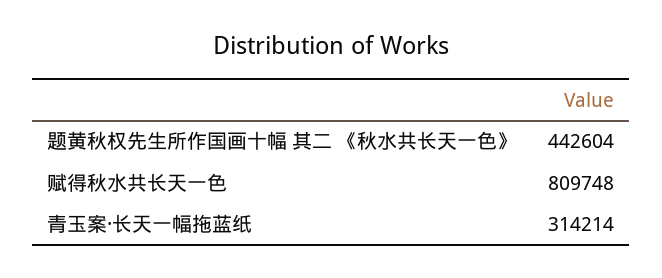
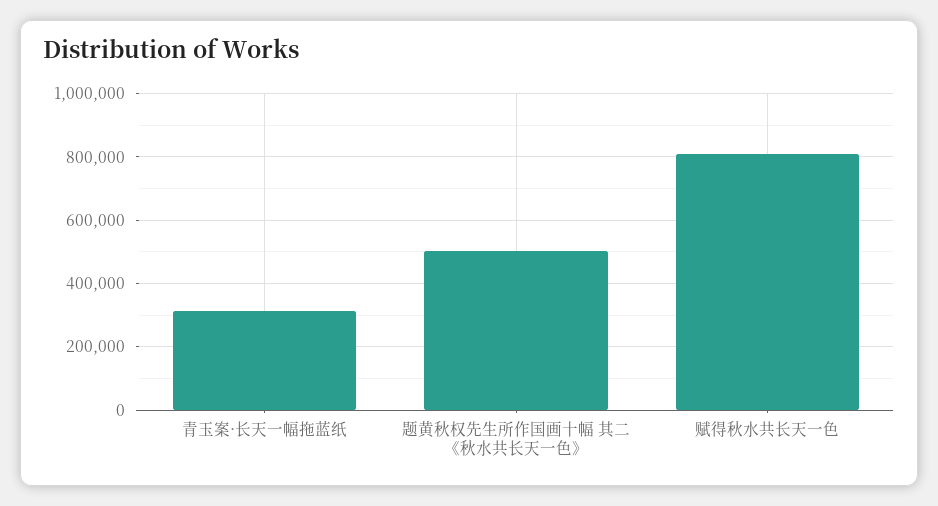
题黄秋权先生所作国画十幅 其二 《秋水共长天一色》: 442604 -> 500000

